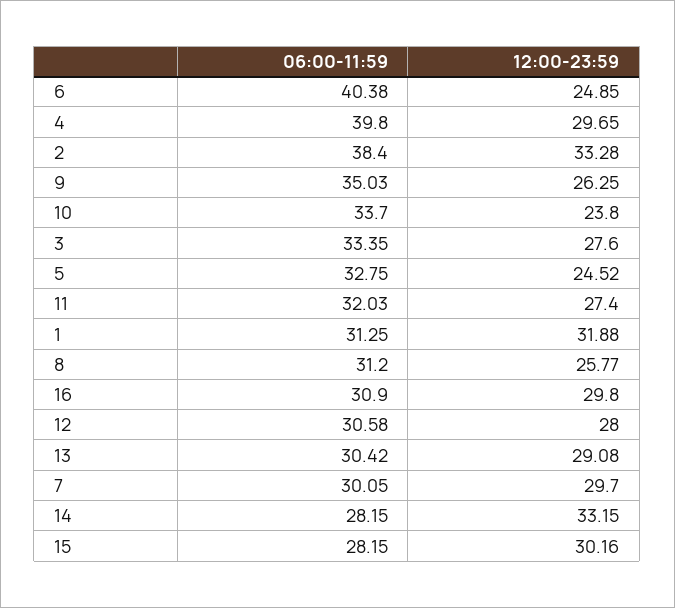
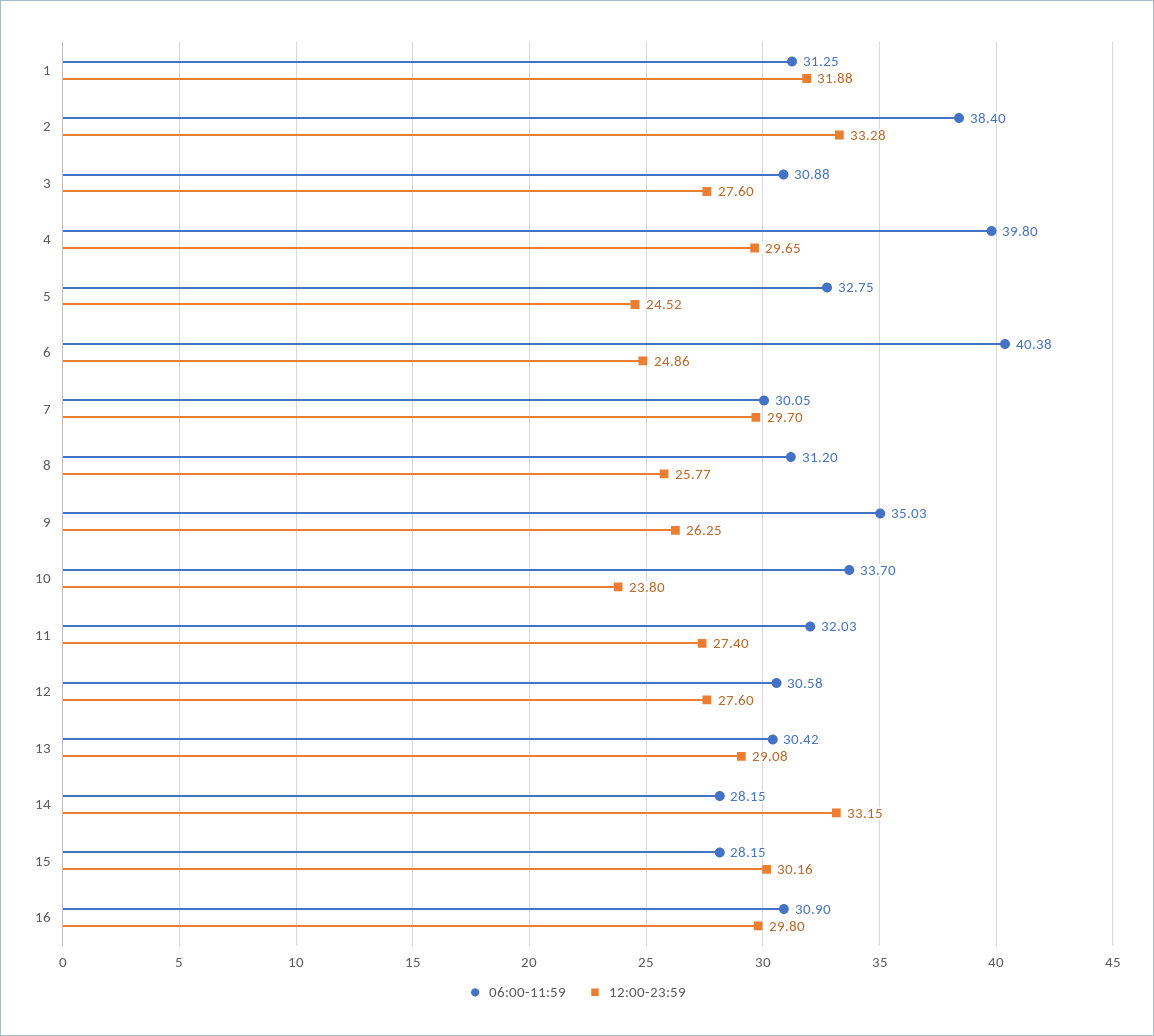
12:00-23:59, 6: 24.85 -> 24.86
06:00-11:59, 3: 33.35 -> 30.88
12:00-23:59, 12: 28 -> 27.6

